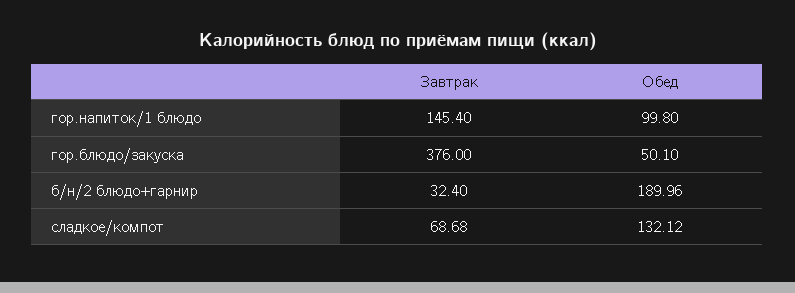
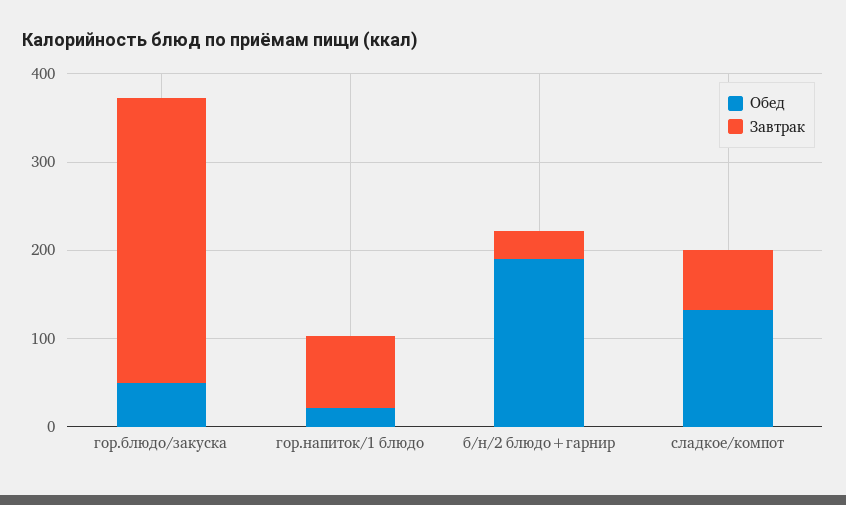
Завтрак, гор.напиток/1 блюдо: 145.4 -> 80
Обед, гор.напиток/1 блюдо: 99.8 -> 20
Завтрак, гор.блюдо/закуска: 376 -> 320

